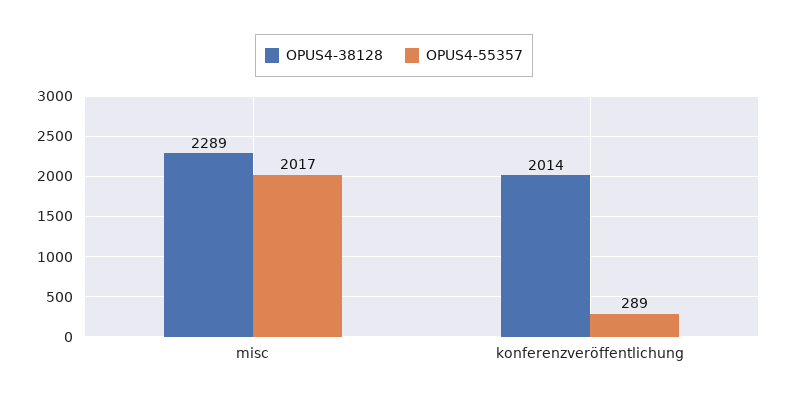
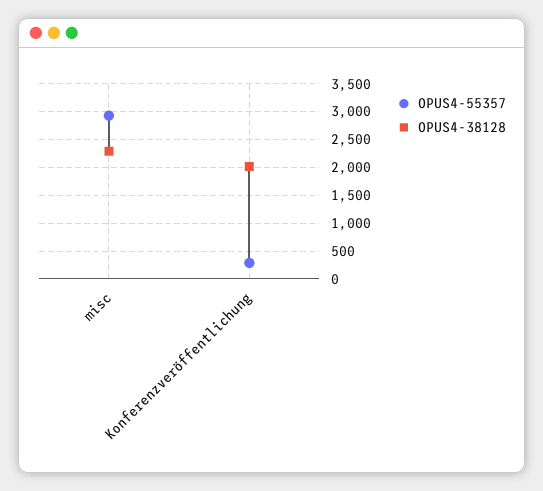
OPUS4-55357, misc: 2017 -> 3000

